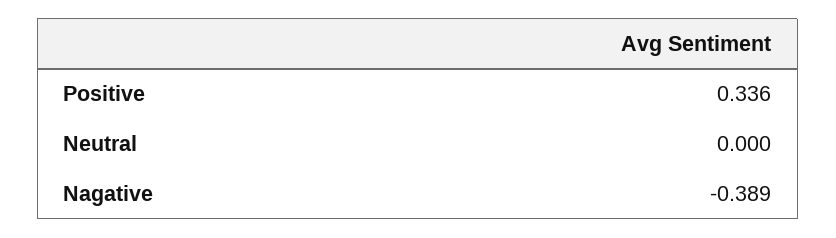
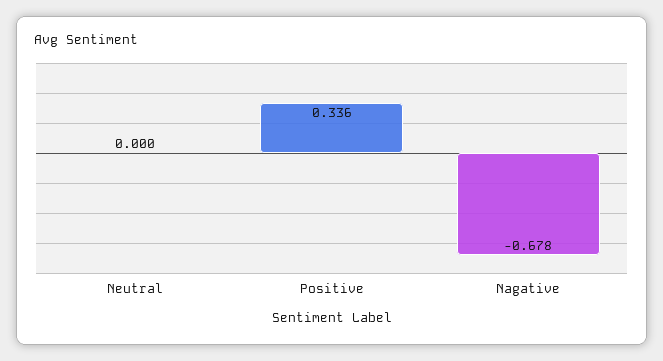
Nagative: -0.389 -> -0.678

